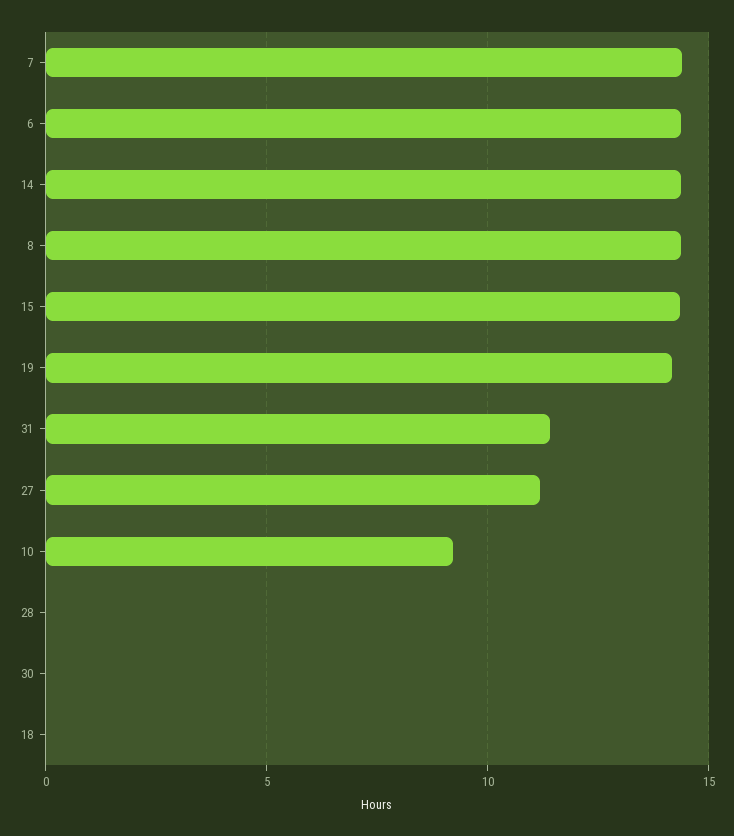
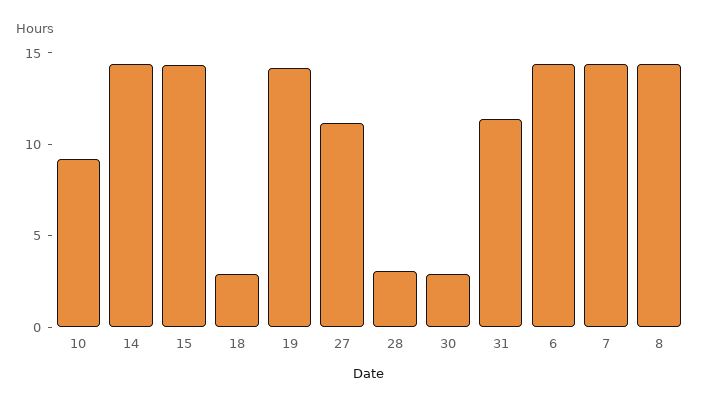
28: 0 -> 3
30: 0 -> 3
18: 0 -> 3

